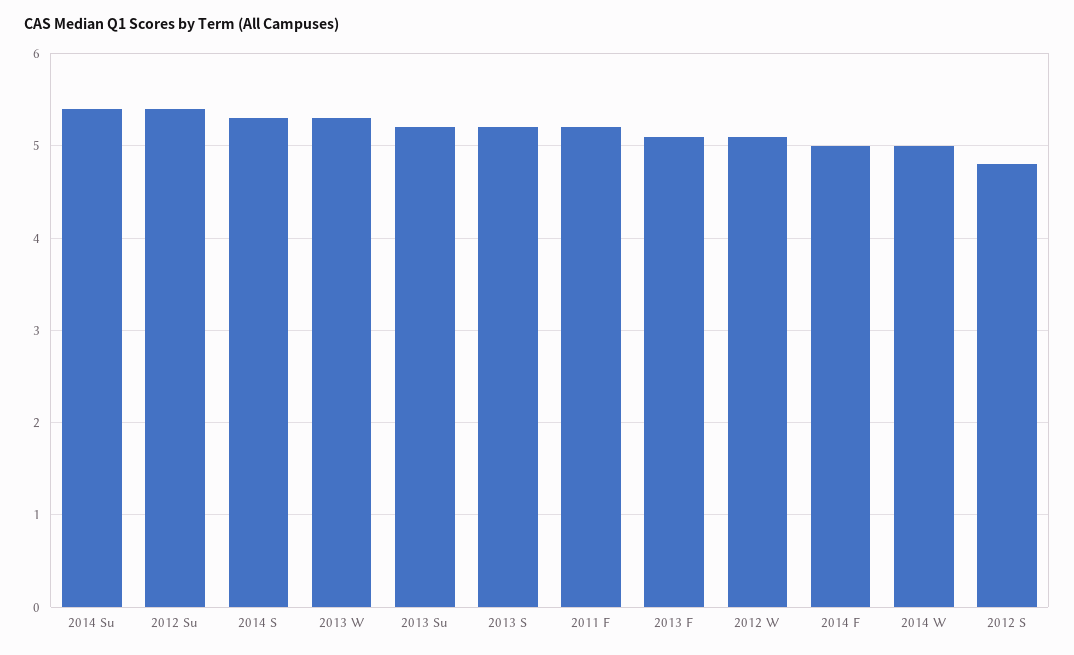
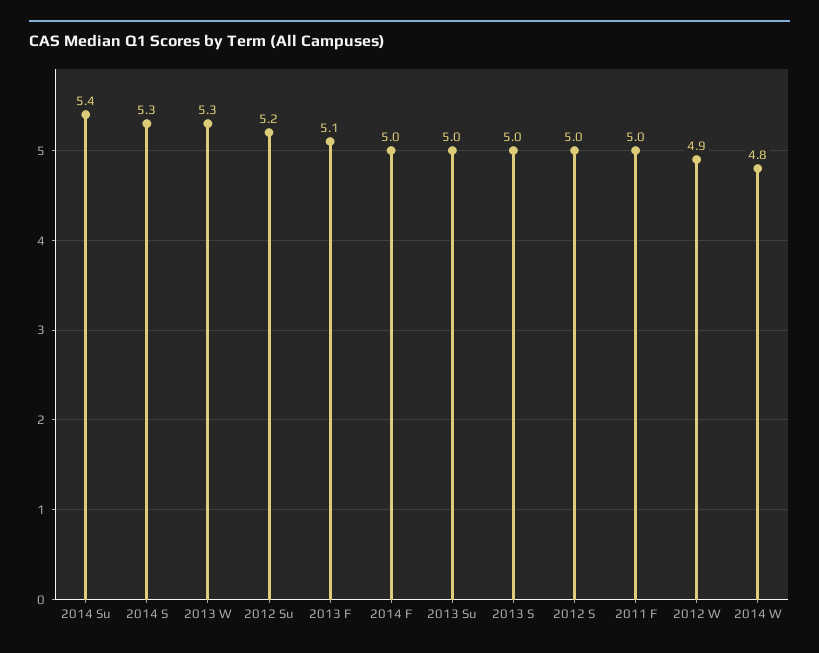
2012 Su: 5.4 -> 5.2
2013 Su: 5.2 -> 5
2013 S: 5.2 -> 5
2011 F: 5.2 -> 5
2012 W: 5.1 -> 4.9
2014 W: 5 -> 4.8
2012 S: 4.8 -> 5

